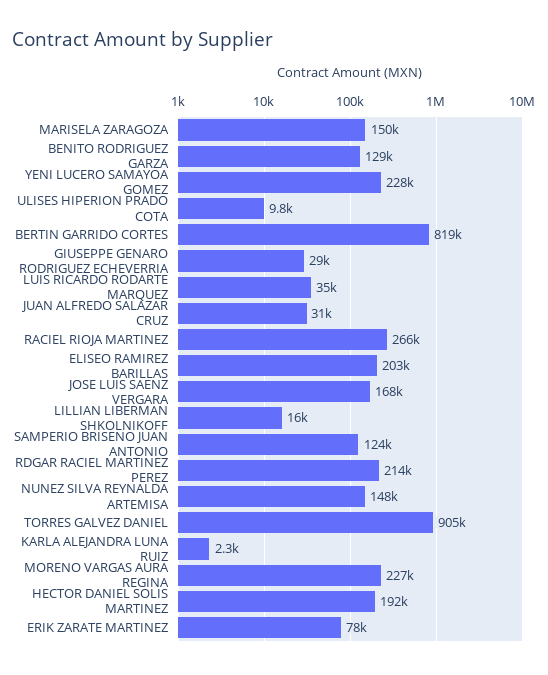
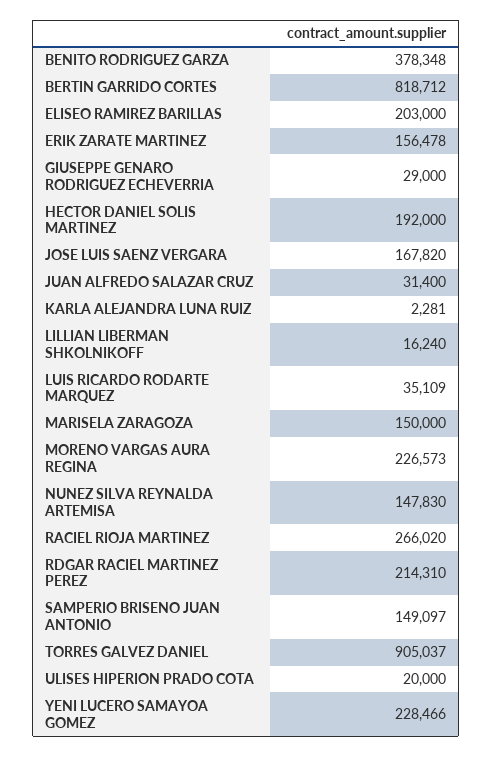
BENITO RODRIGUEZ GARZA: 129000 -> 378348
ULISES HIPERION PRADO COTA: 9800 -> 20000
SAMPERIO BRISENO JUAN ANTONIO: 124000 -> 149097
ERIK ZARATE MARTINEZ: 78000 -> 156478

